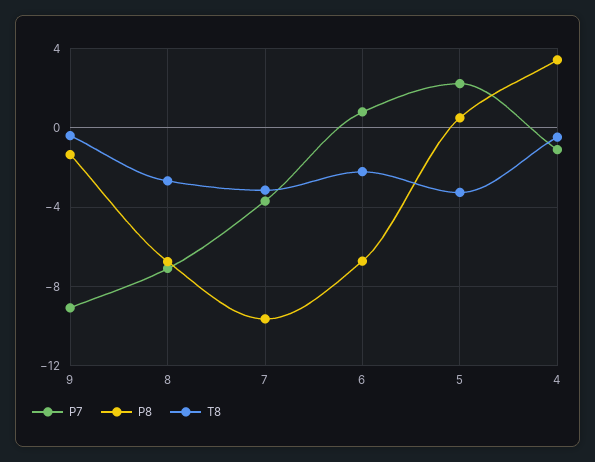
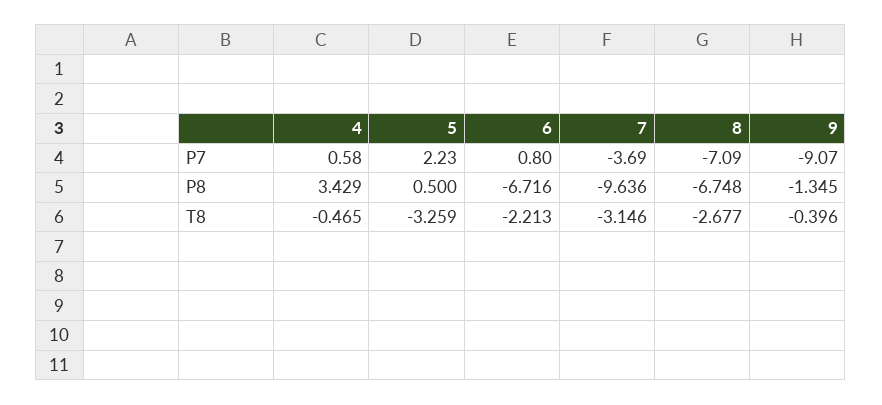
P7, 4: -1 -> 0.58

